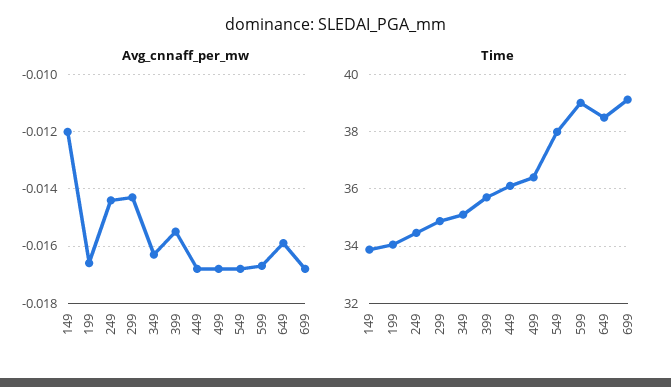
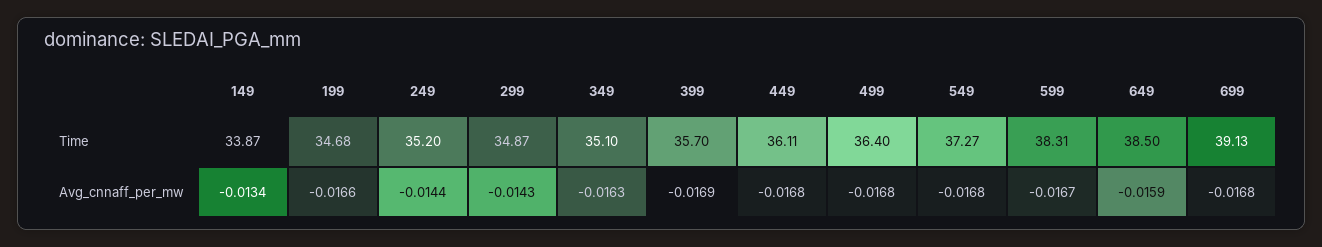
Avg_cnnaff_per_mw, 149: -0.012 -> -0.0134
Avg_cnnaff_per_mw, 399: -0.0155 -> -0.0169
Time, 199: 34 -> 34.68
Time, 249: 34.5 -> 35.2
Time, 549: 38 -> 37.27
Time, 599: 39 -> 38.31

